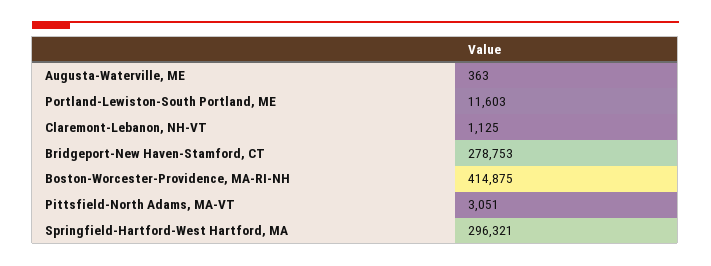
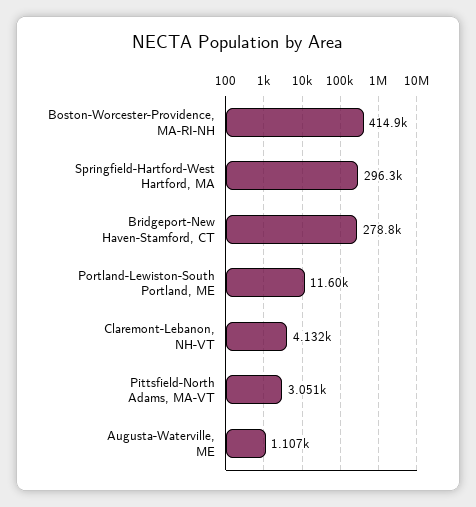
Augusta-Waterville, ME: 363 -> 1107
Claremont-Lebanon, NH-VT: 1125 -> 4132

